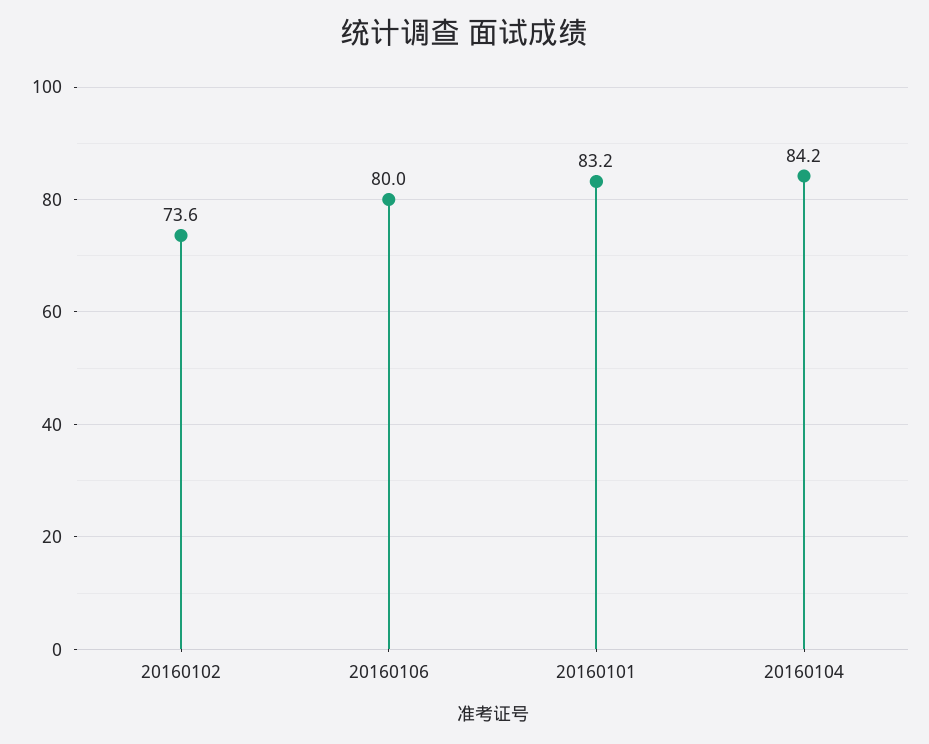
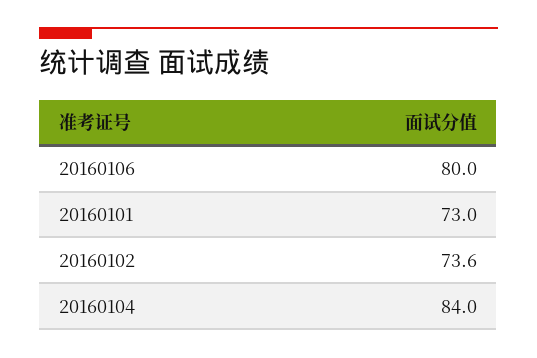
20160101: 83.2 -> 73
20160104: 84.2 -> 84

